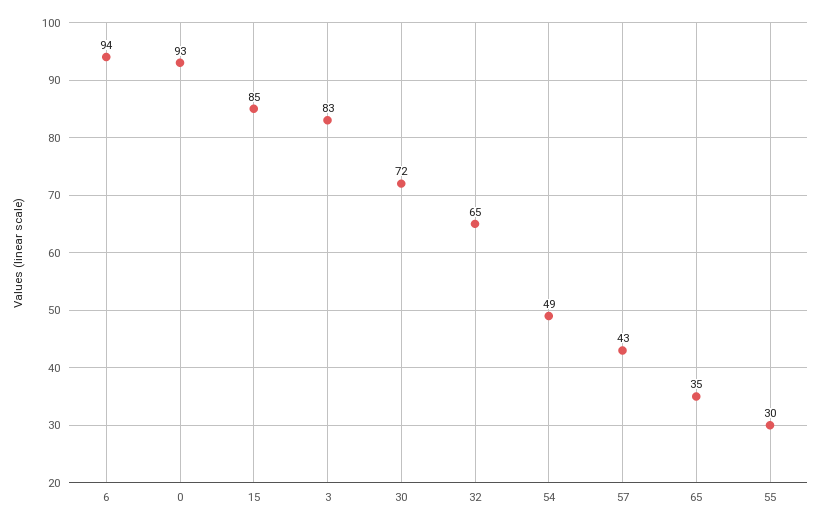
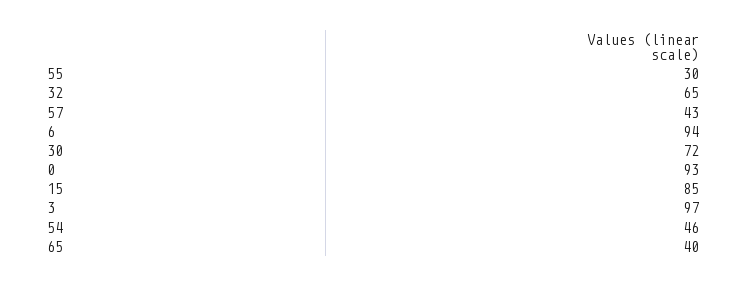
3: 83 -> 97
54: 49 -> 46
65: 35 -> 40

